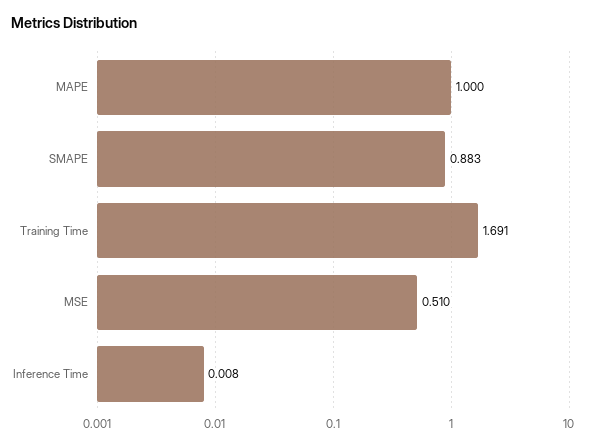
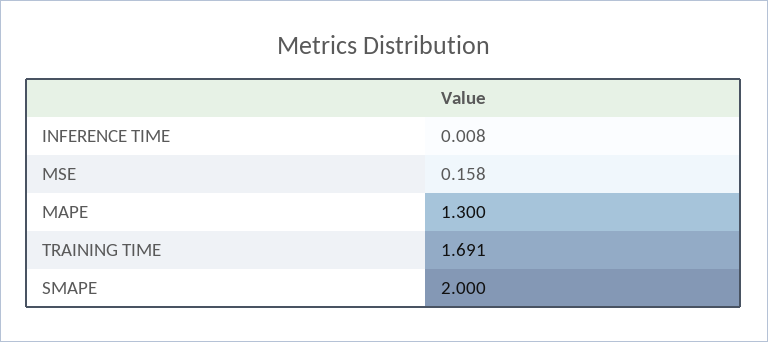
MAPE: 1 -> 1.3
SMAPE: 0.883 -> 2
MSE: 0.51 -> 0.158

